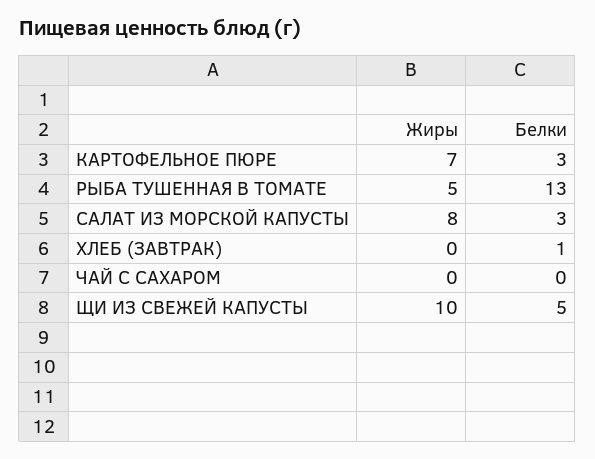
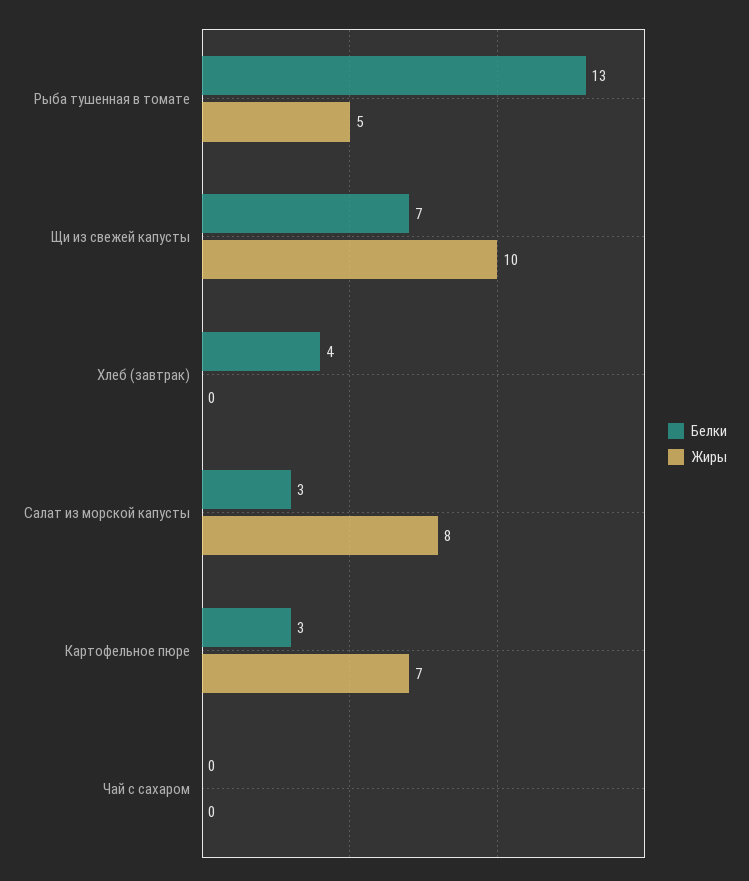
Белки, ХЛЕБ (ЗАВТРАК): 1 -> 4
Белки, ЩИ ИЗ СВЕЖЕЙ КАПУСТЫ: 5 -> 7

